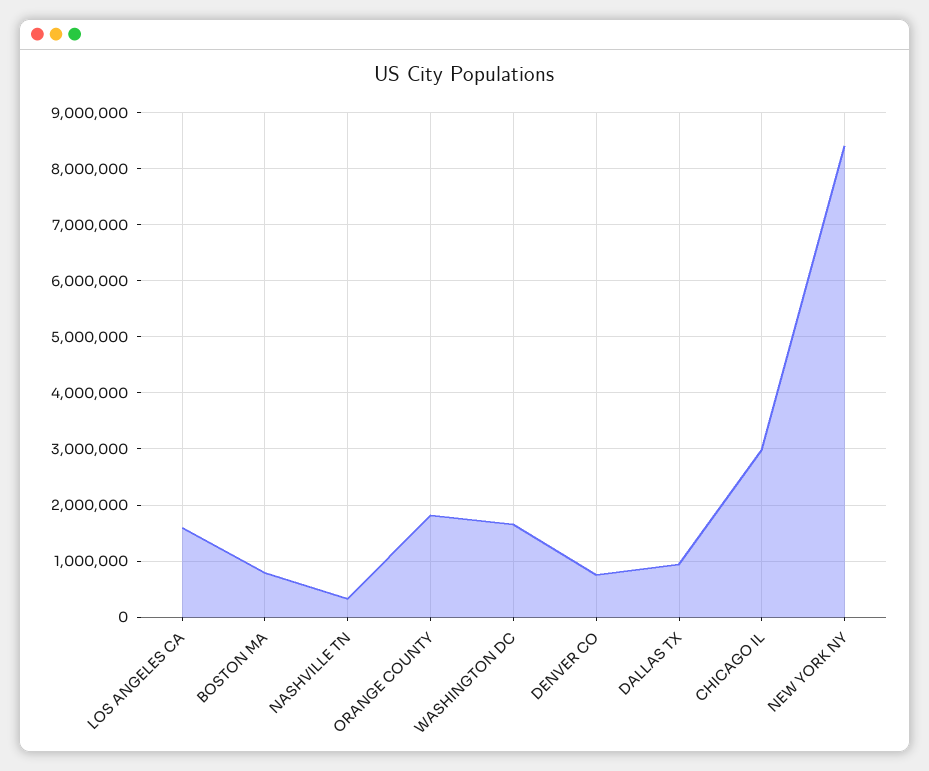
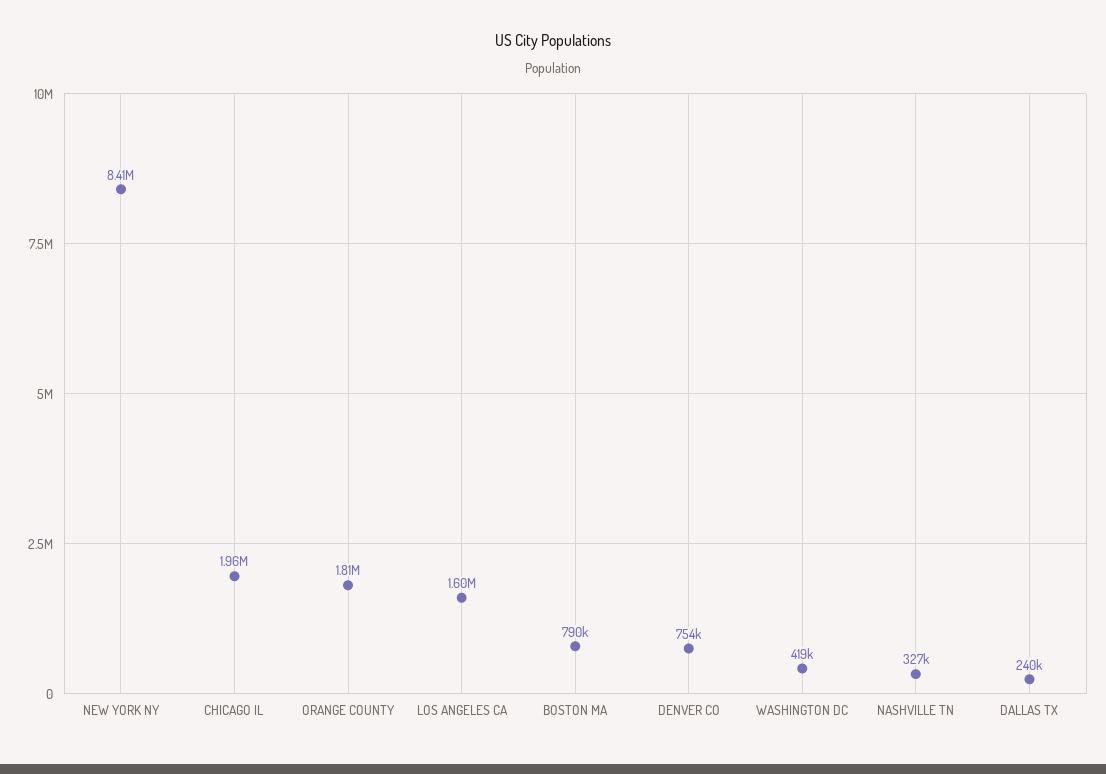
WASHINGTON DC: 1600000 -> 419000
DALLAS TX: 1000000 -> 240000
CHICAGO IL: 3000000 -> 1960000

